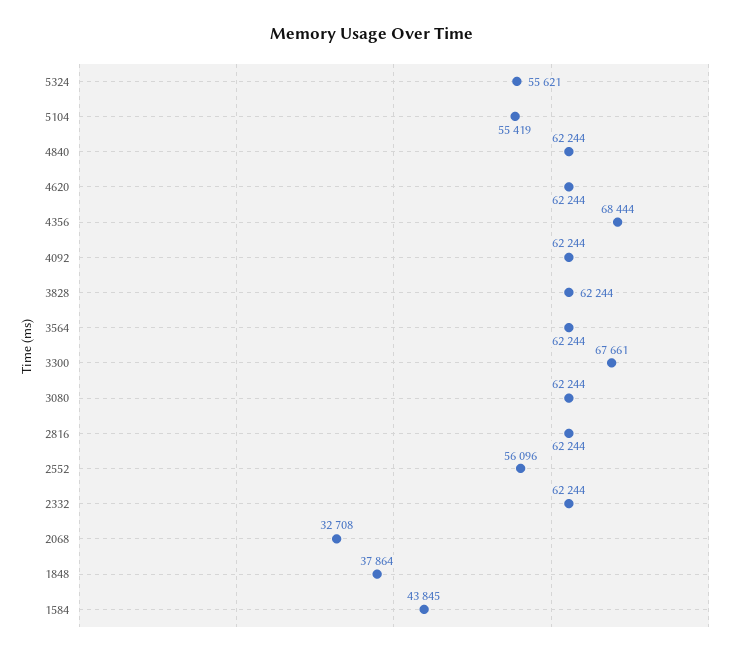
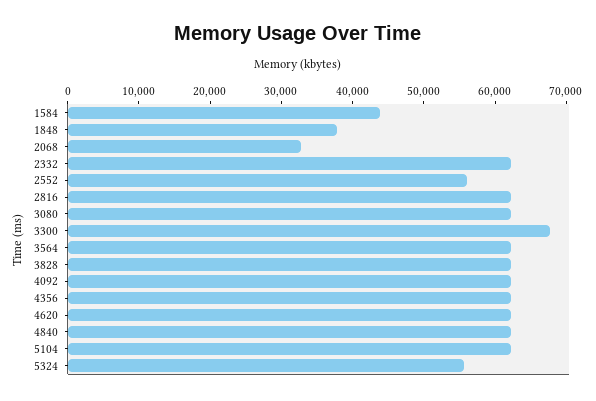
5104: 55419 -> 62000
4356: 68444 -> 62000

